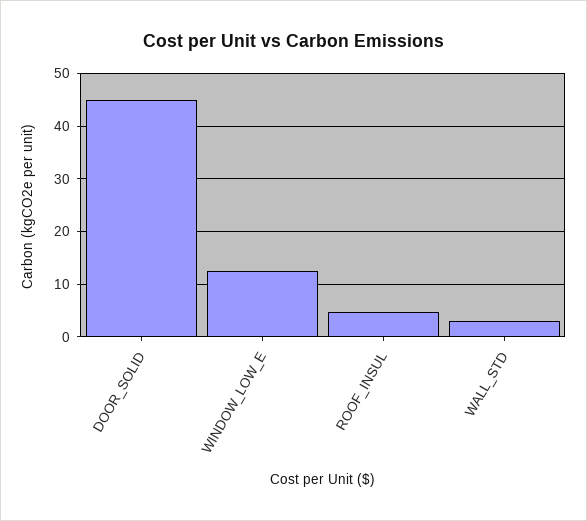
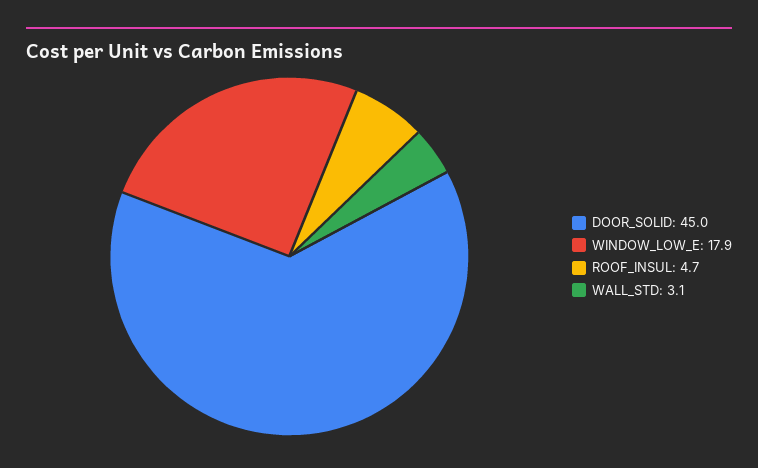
WINDOW_LOW_E: 12 -> 17.9

